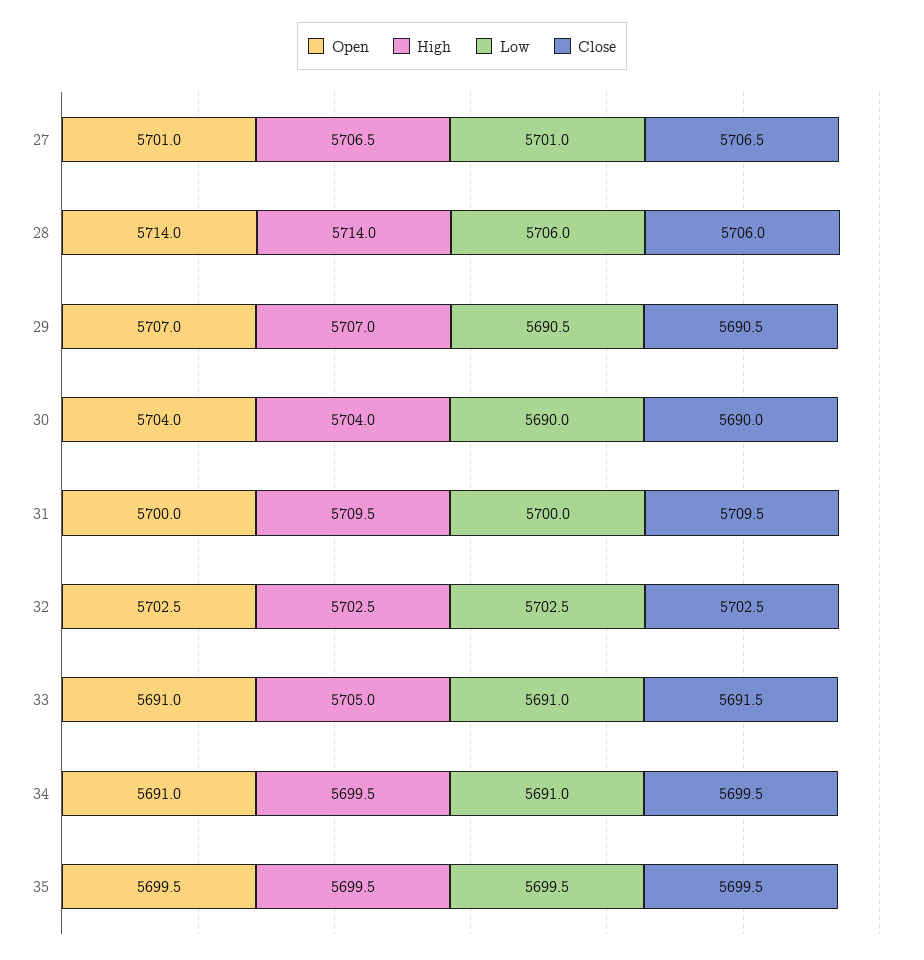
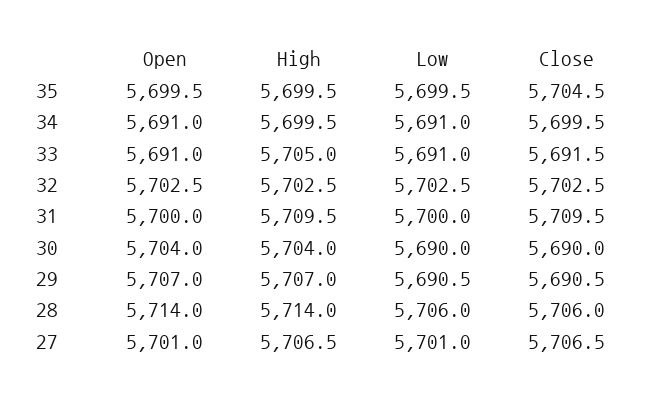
Close, 35: 5699.5 -> 5704.5

